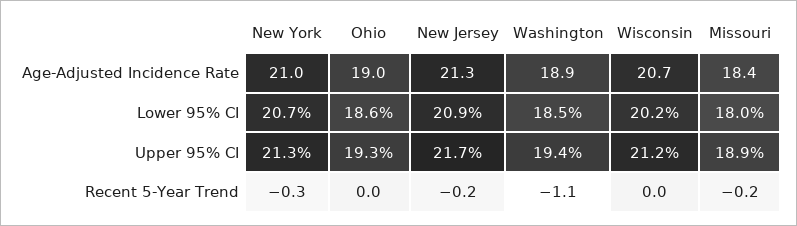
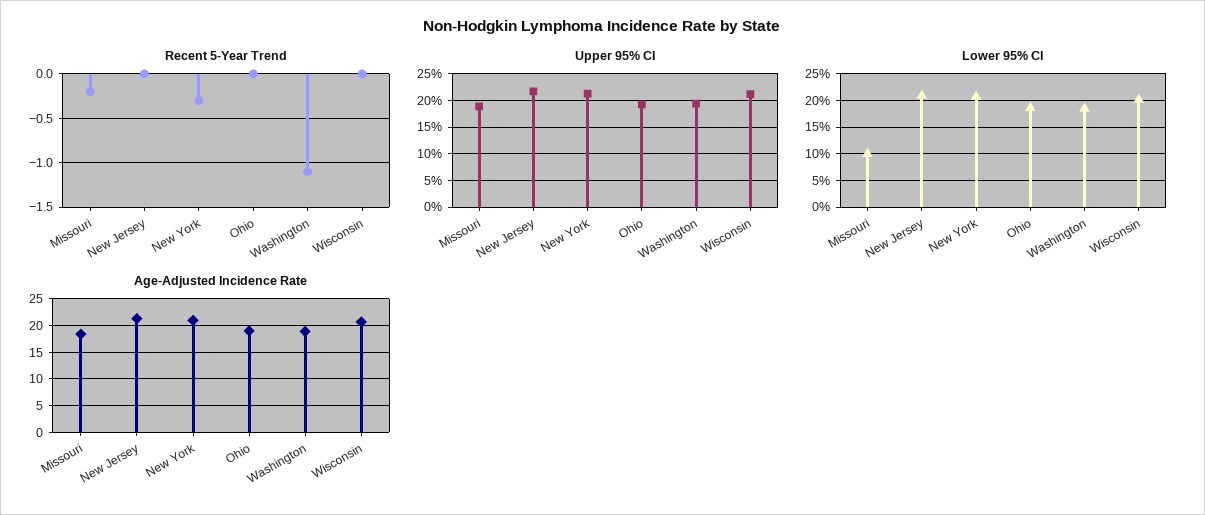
Lower 95% CI, Missouri: 18 -> 10
Recent 5-Year Trend, New Jersey: -0.2 -> 0

